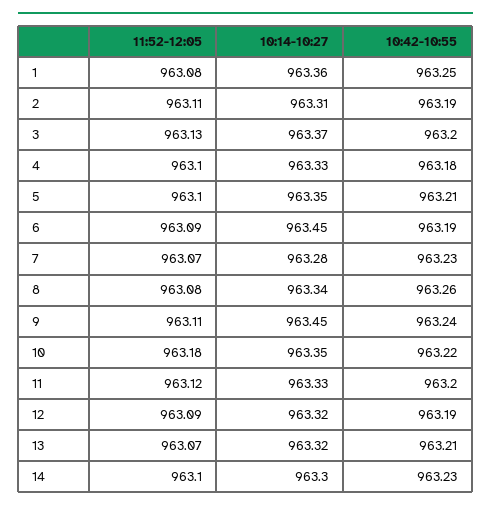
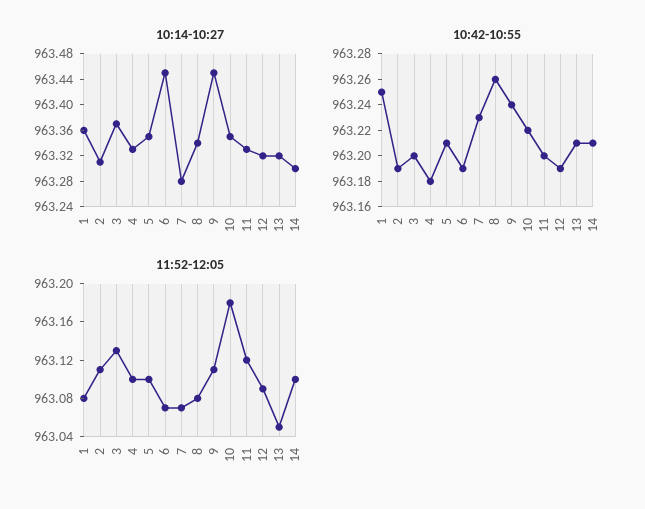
11:52-12:05, 6: 963.09 -> 963.07
11:52-12:05, 13: 963.07 -> 963.05
10:42-10:55, 14: 963.23 -> 963.21

